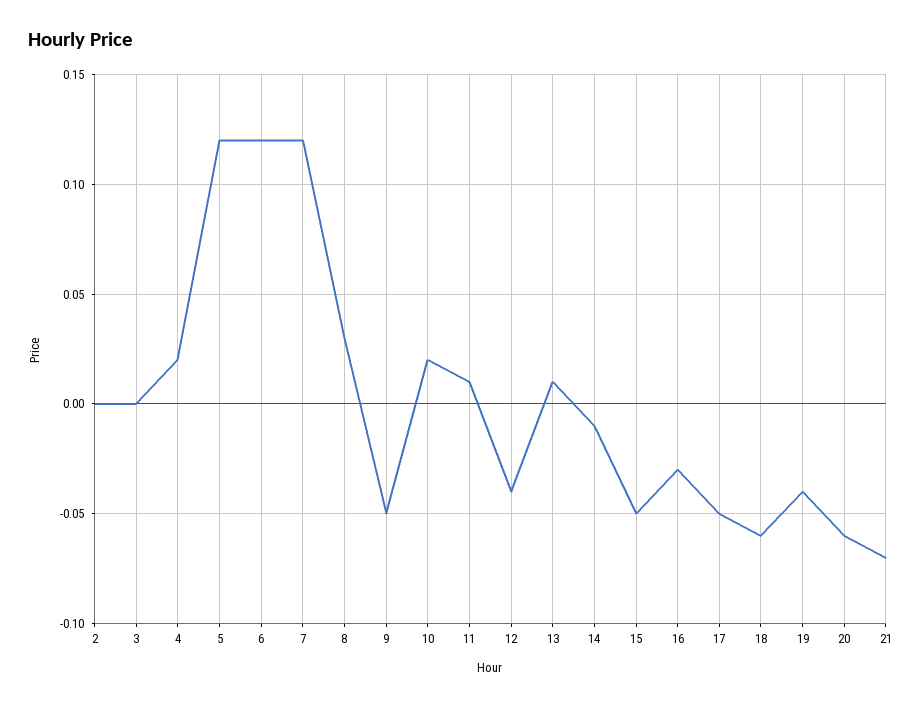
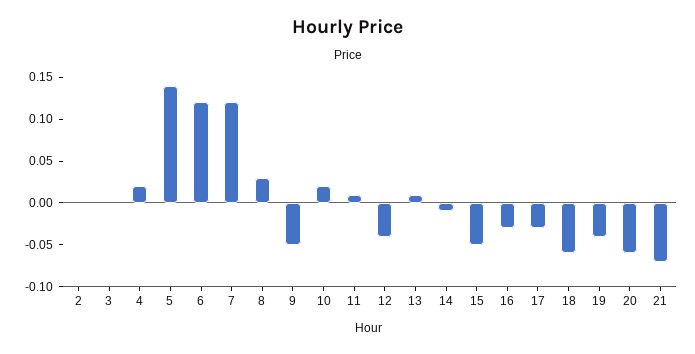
5: 0.12 -> 0.14
17: -0.05 -> -0.03

